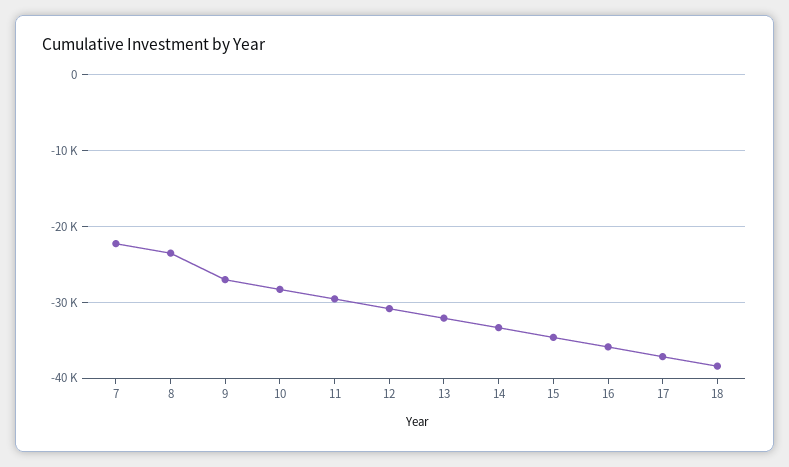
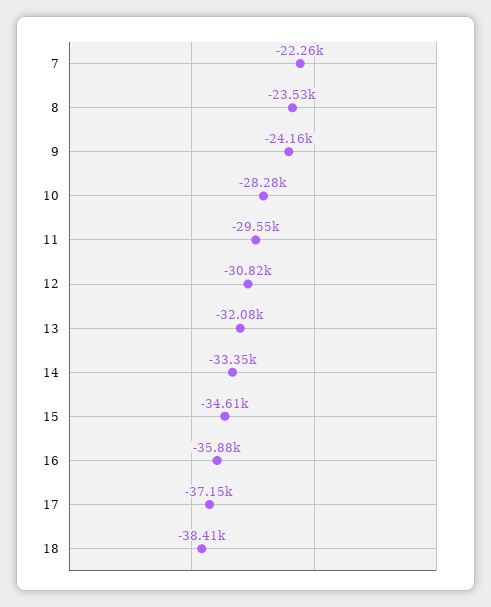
9: -27000 -> -24160

